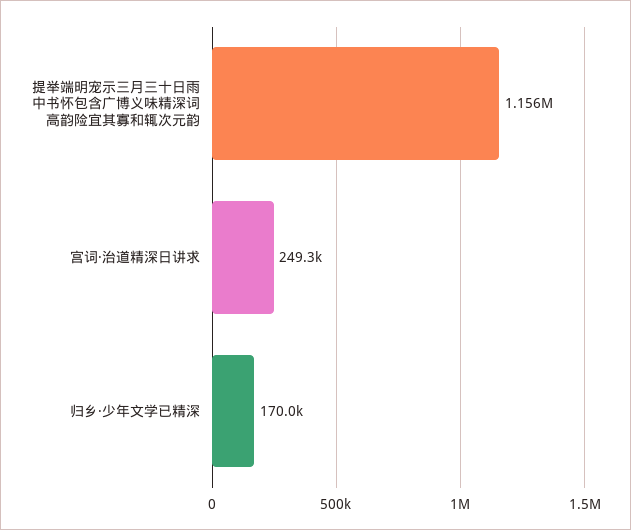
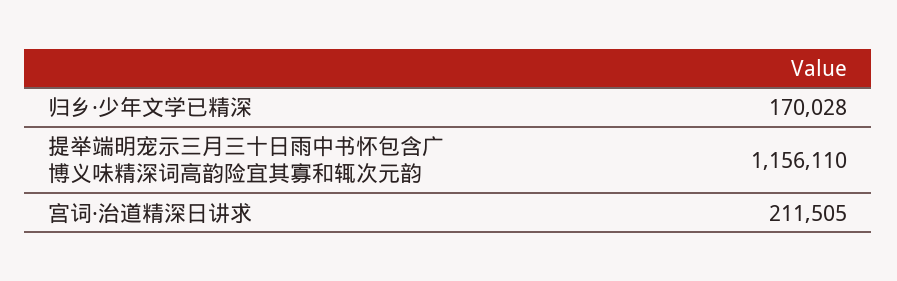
宫词·治道精深日讲求: 249300 -> 211505

